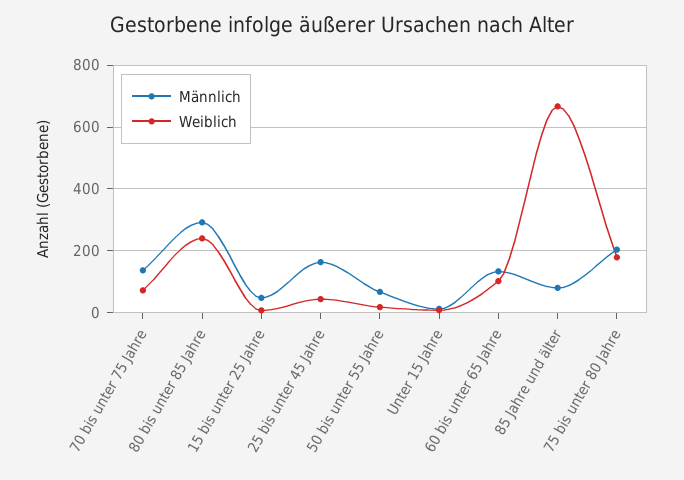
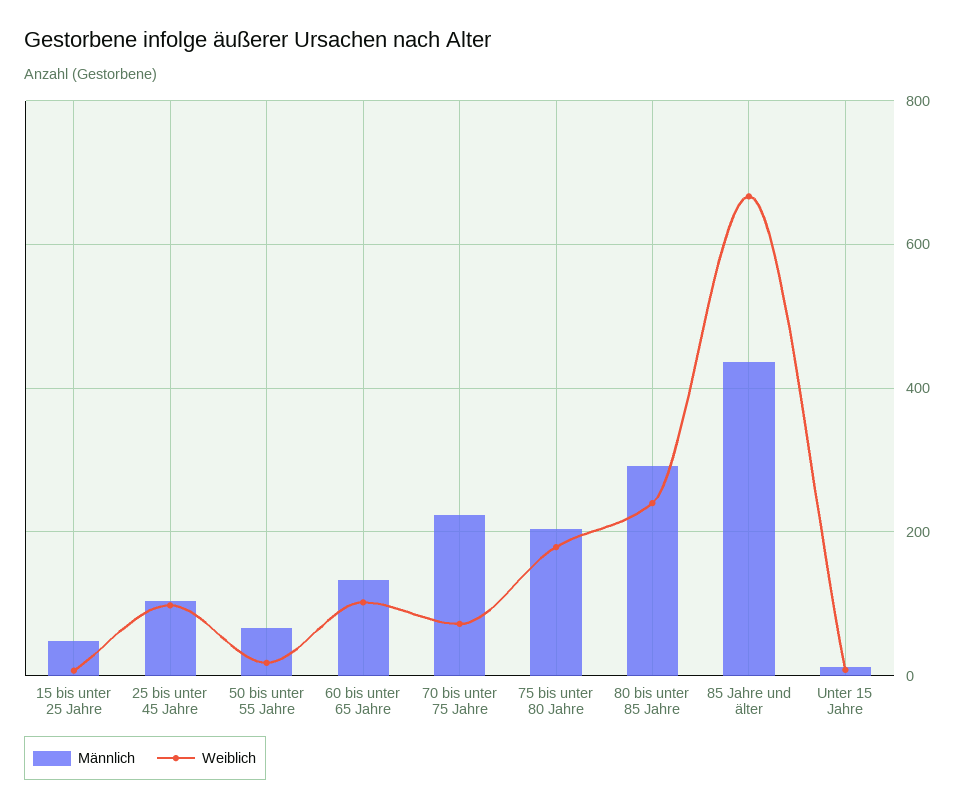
Männlich, 70 bis unter 75 Jahre: 140 -> 220
Männlich, 25 bis unter 45 Jahre: 160 -> 100
Weiblich, 25 bis unter 45 Jahre: 40 -> 100
Männlich, 85 Jahre und älter: 80 -> 440

